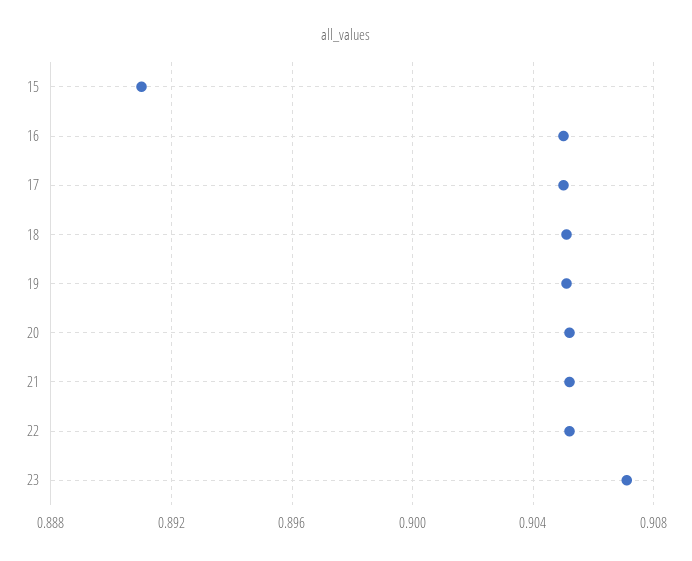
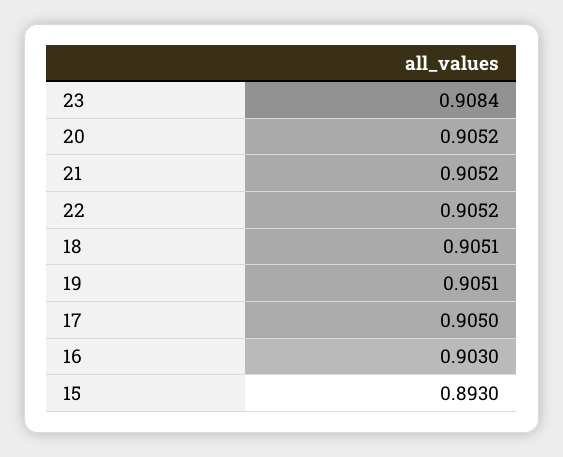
15: 0.891 -> 0.893
16: 0.905 -> 0.903
23: 0.907 -> 0.9084

